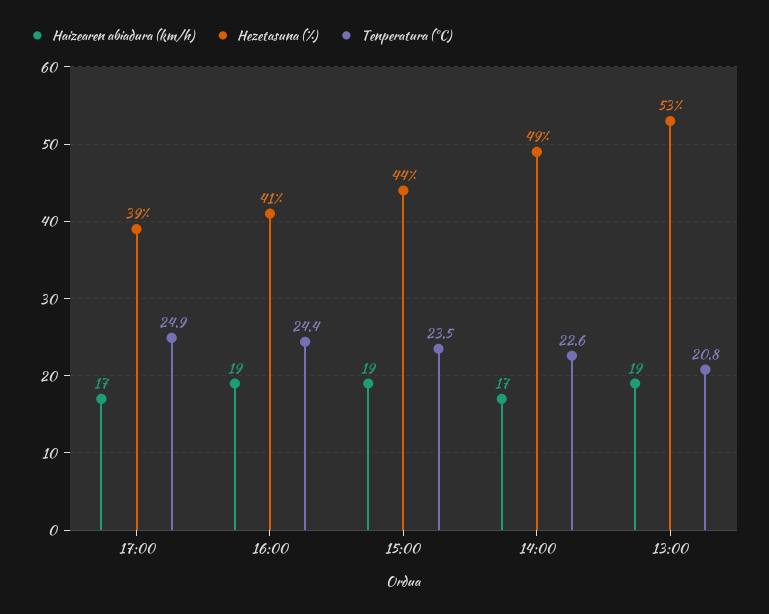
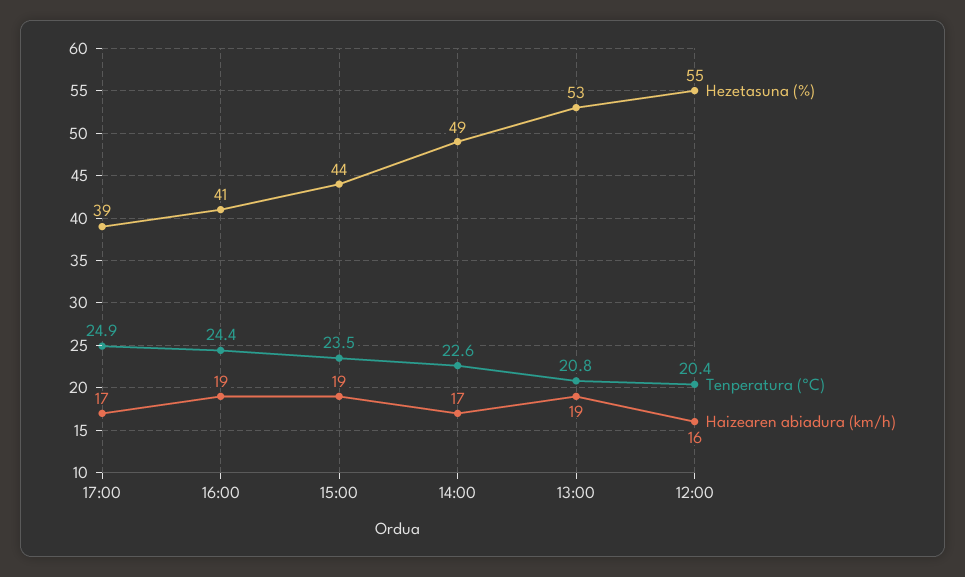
Hezetasuna (%), 12:00: none -> 55
Tenperatura (ºC), 12:00: none -> 20.4
Haizearen abiadura (km/h), 12:00: none -> 16

